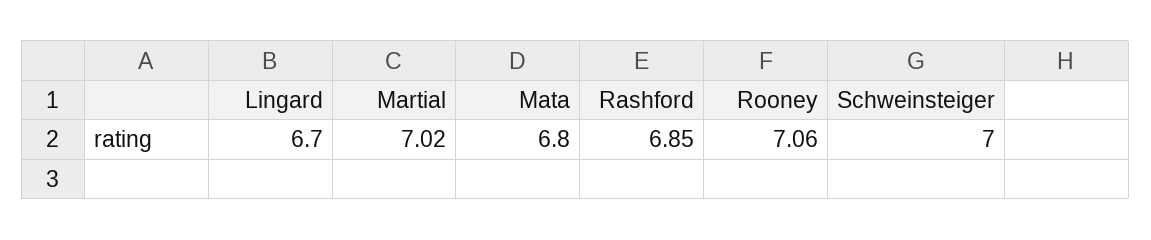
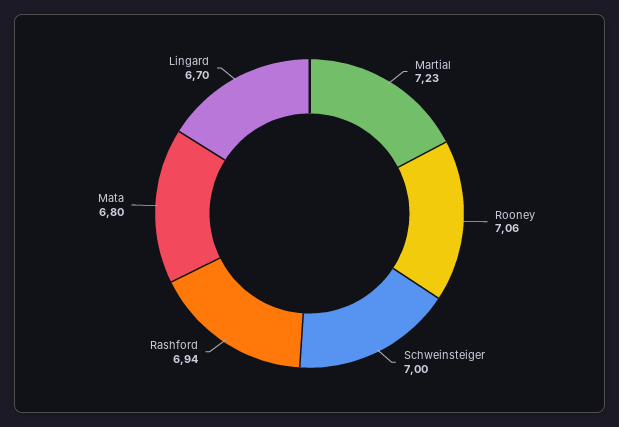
Martial: 7.02 -> 7.23
Rashford: 6.85 -> 6.94

